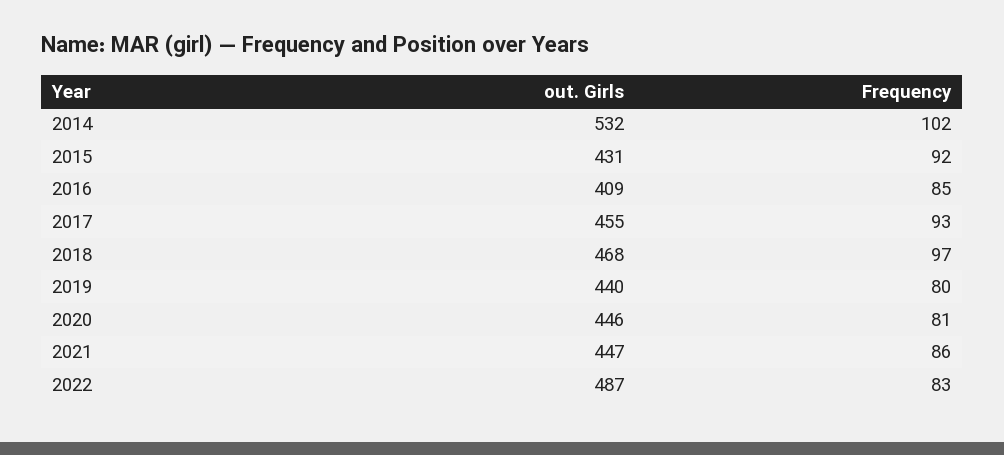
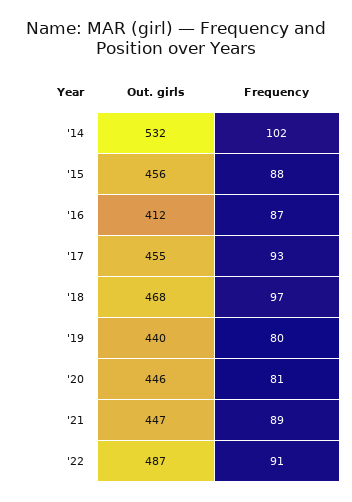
out. Girls, 2015: 431 -> 456
Frequency, 2015: 92 -> 88
out. Girls, 2016: 409 -> 412
Frequency, 2016: 85 -> 87
Frequency, 2021: 86 -> 89
Frequency, 2022: 83 -> 91

